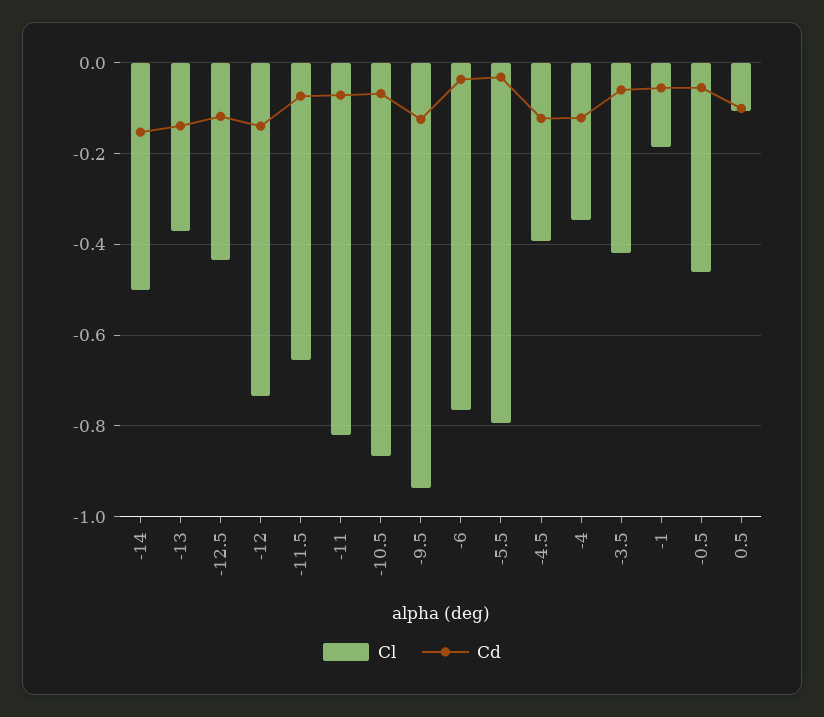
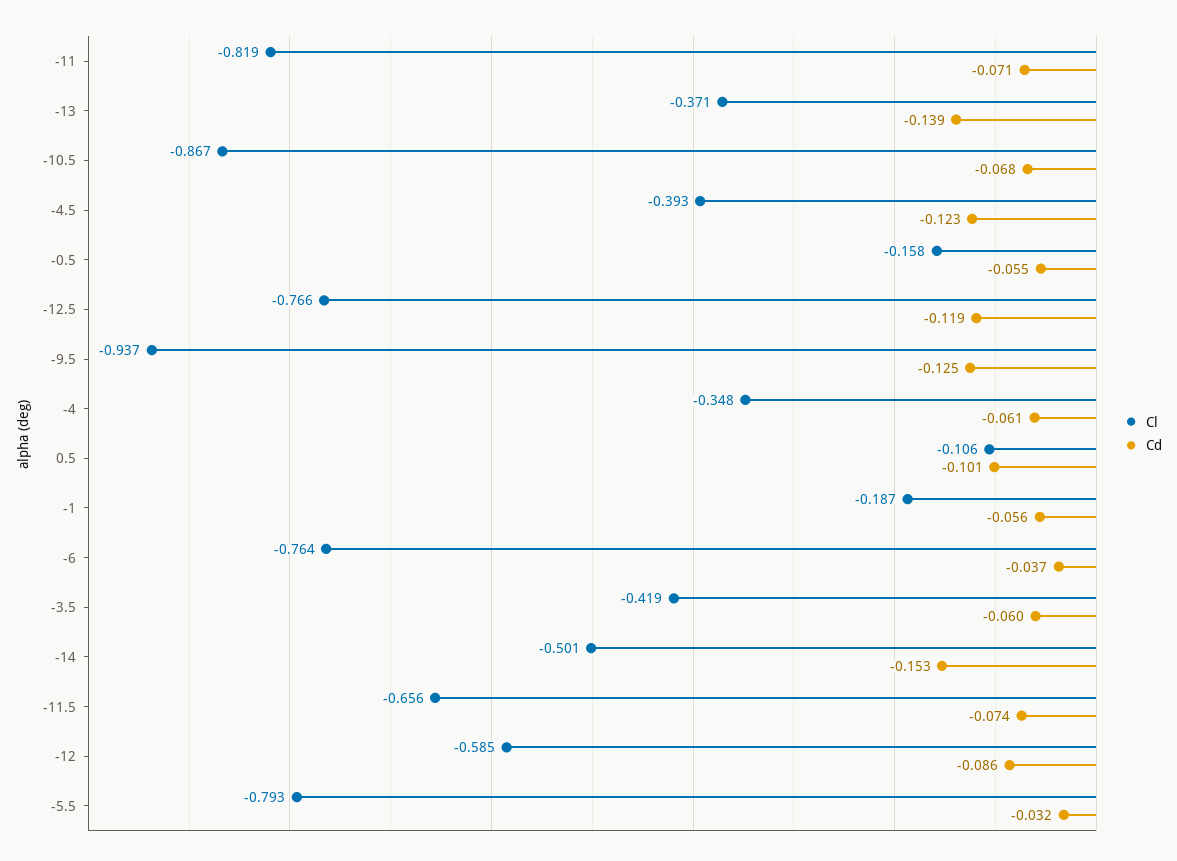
Cl, -12.5: -0.44 -> -0.766
Cl, -12: -0.74 -> -0.585
Cd, -12: -0.14 -> -0.086
Cd, -4: -0.12 -> -0.061
Cl, -0.5: -0.46 -> -0.158

